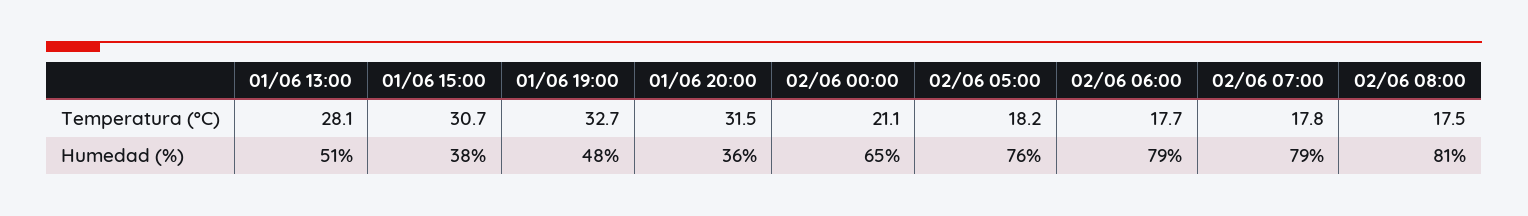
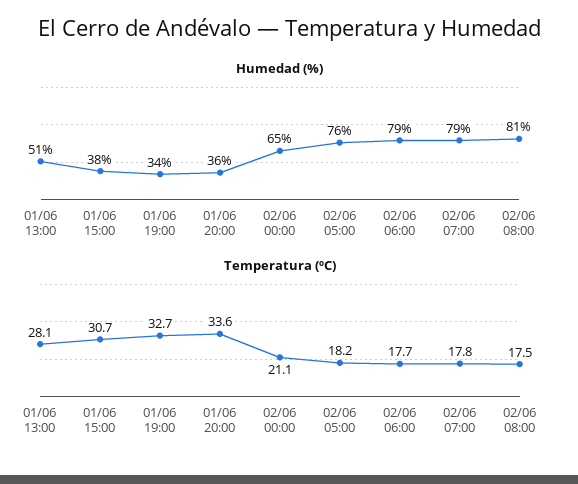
Temperatura (ºC), 01/06 20:00: 31.5 -> 33.6
Humedad (%), 01/06 19:00: 48 -> 34

